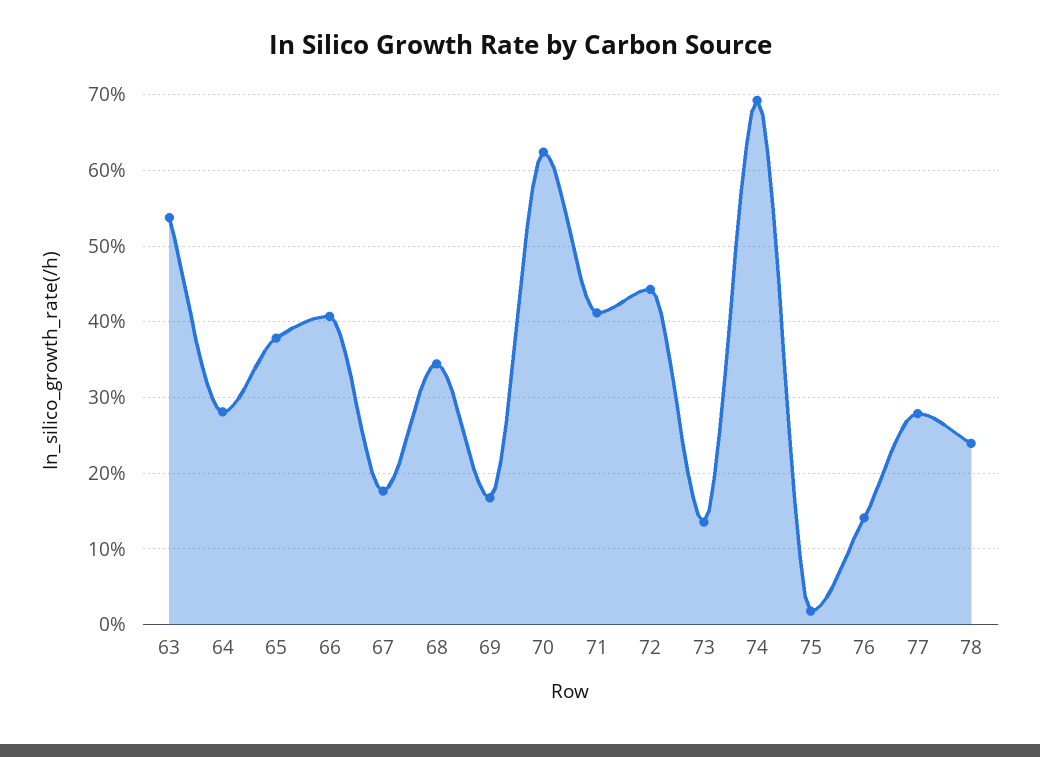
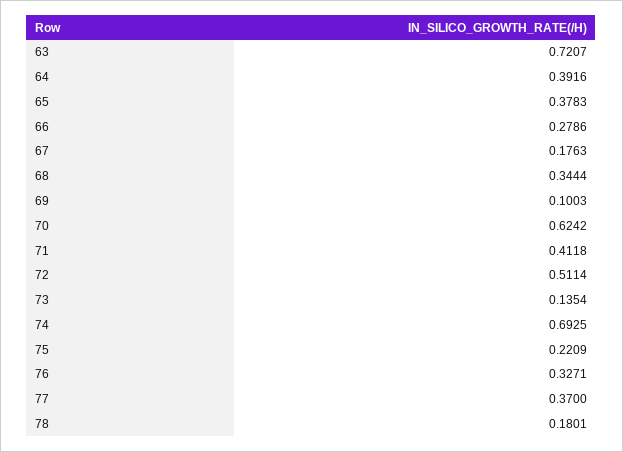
63: 0.54 -> 0.7207
64: 0.28 -> 0.3916
66: 0.41 -> 0.2786
69: 0.17 -> 0.1003
72: 0.44 -> 0.5114
75: 0.02 -> 0.2209
76: 0.14 -> 0.3271
77: 0.28 -> 0.37
78: 0.24 -> 0.1801

